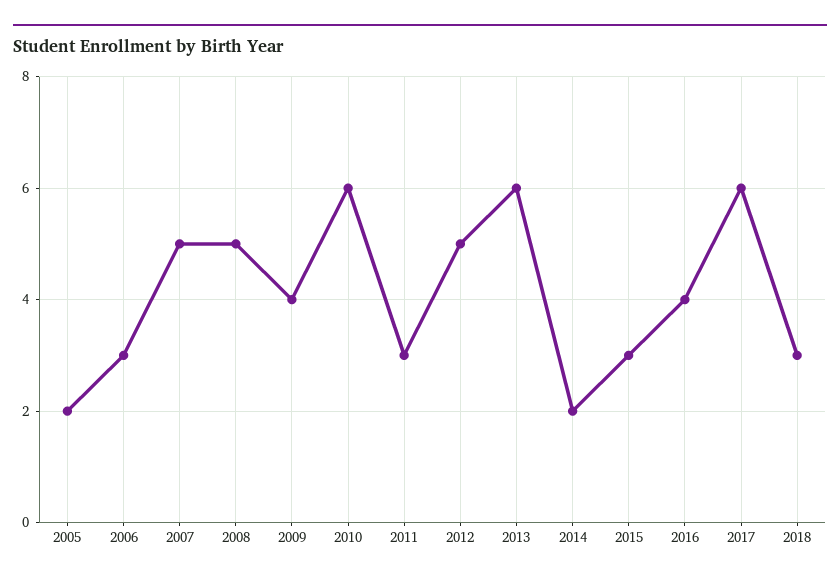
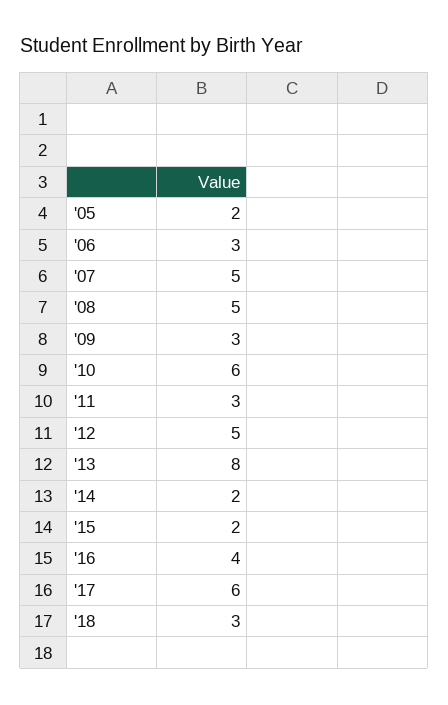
2009: 4 -> 3
2013: 6 -> 8
2015: 3 -> 2

